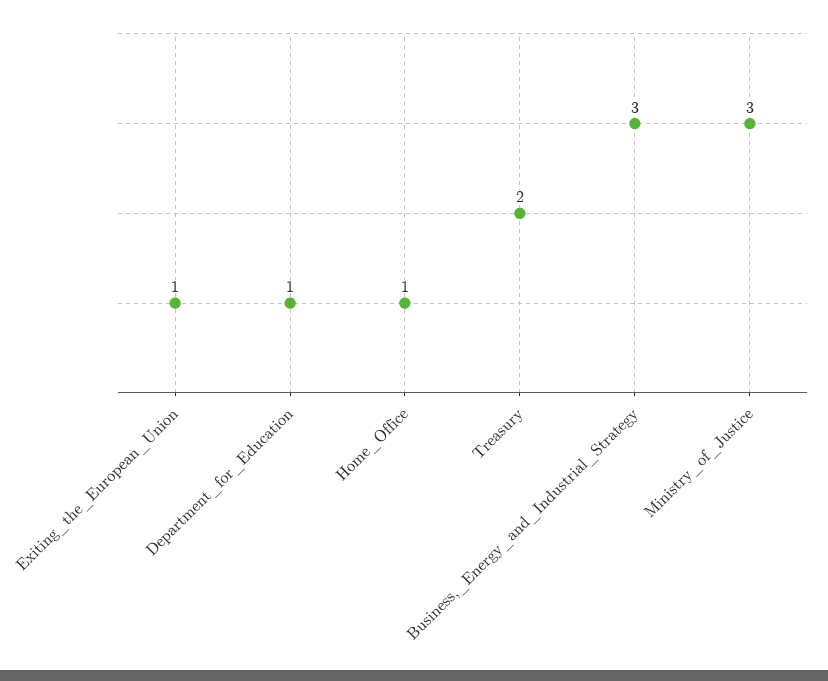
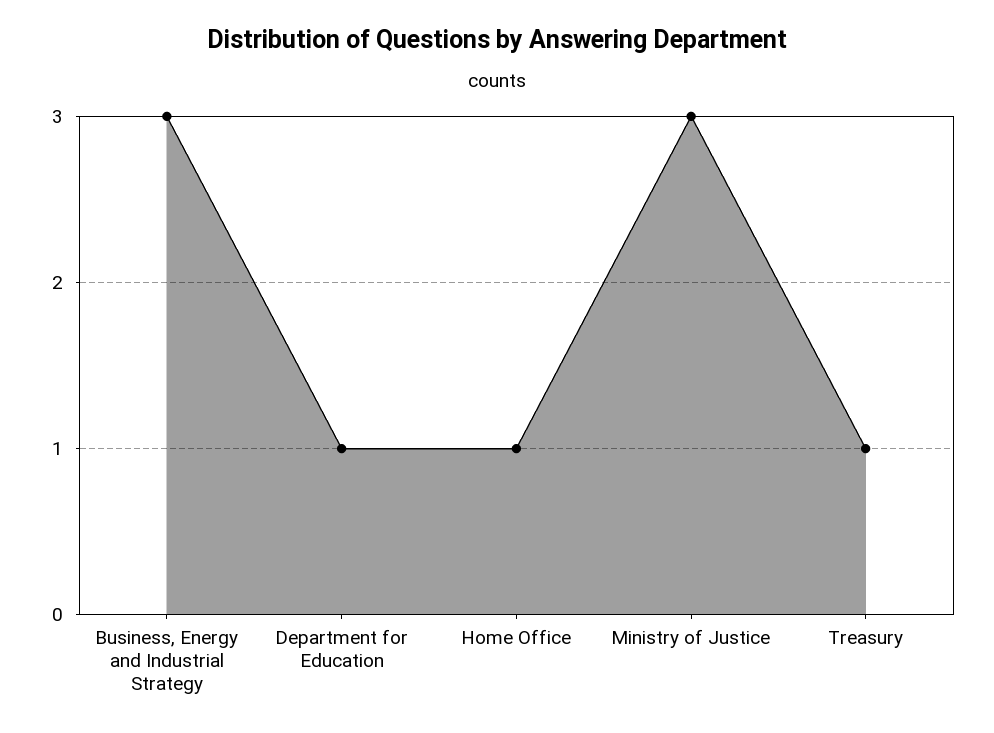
Exiting_the_European_Union: 1 -> none
Treasury: 2 -> 1

